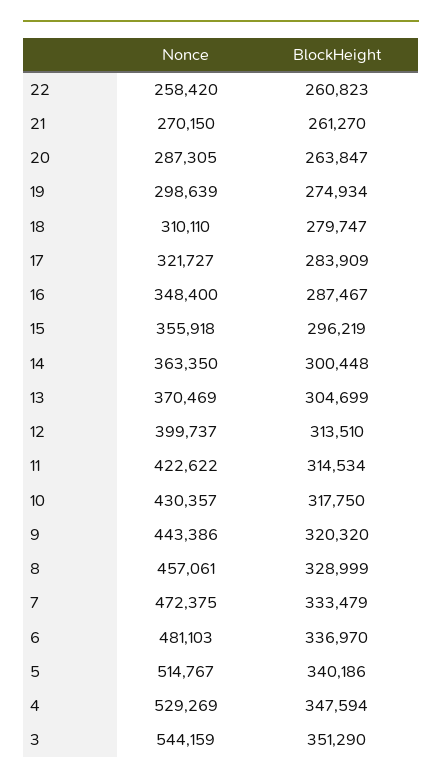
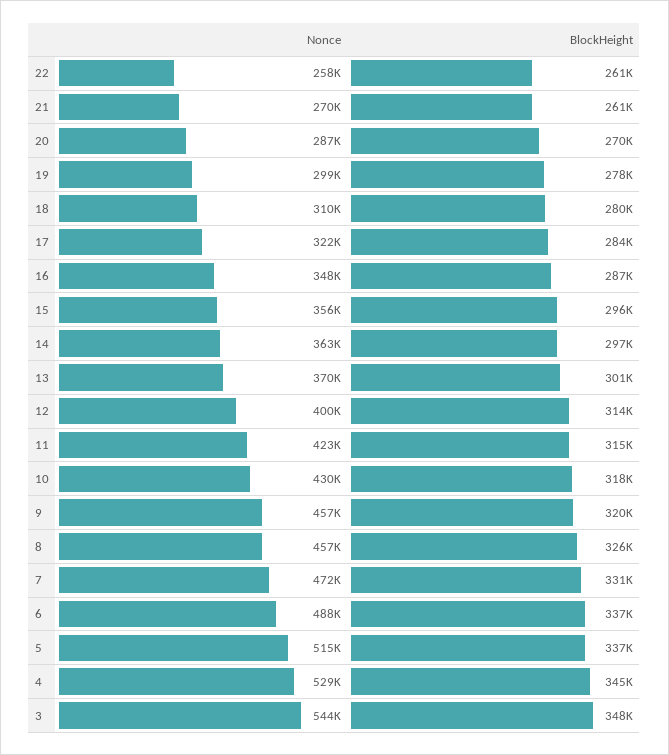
BlockHeight, 20: 263847 -> 270000
BlockHeight, 19: 274934 -> 278000
BlockHeight, 14: 300448 -> 297000
BlockHeight, 13: 304699 -> 301000
Nonce, 9: 443386 -> 457000
BlockHeight, 8: 328999 -> 326000
BlockHeight, 7: 333479 -> 331000
Nonce, 6: 481103 -> 488000
BlockHeight, 5: 340186 -> 337000
BlockHeight, 4: 347594 -> 345000
BlockHeight, 3: 351290 -> 348000

